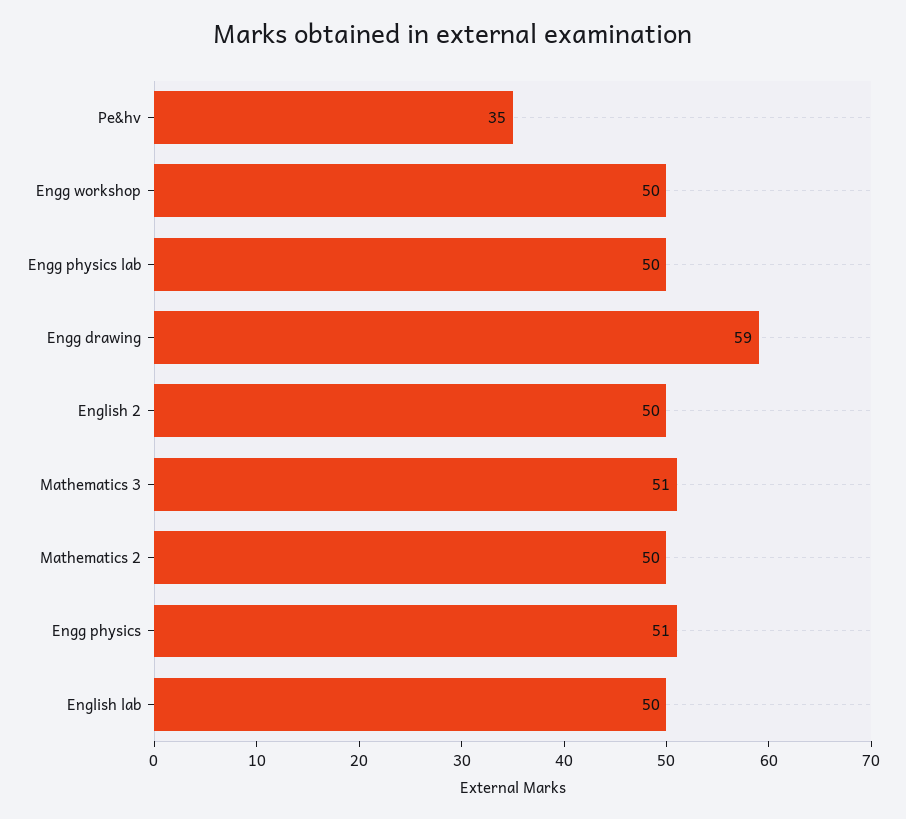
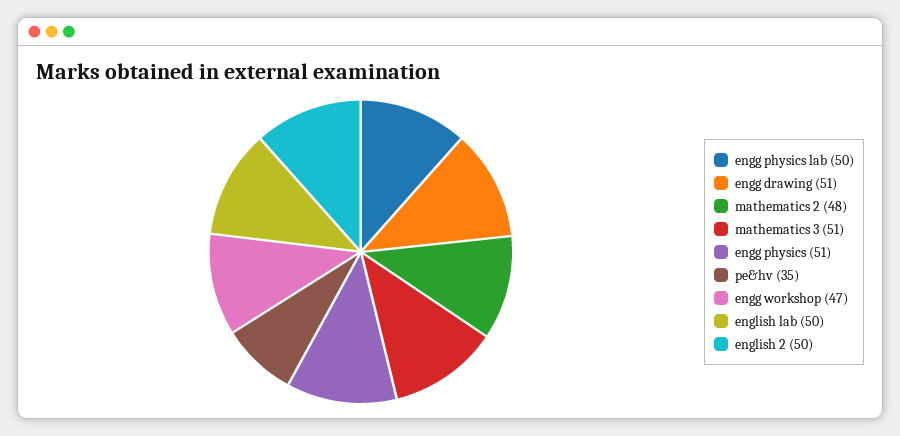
Engg workshop: 50 -> 47
Engg drawing: 59 -> 51
Mathematics 2: 50 -> 48

